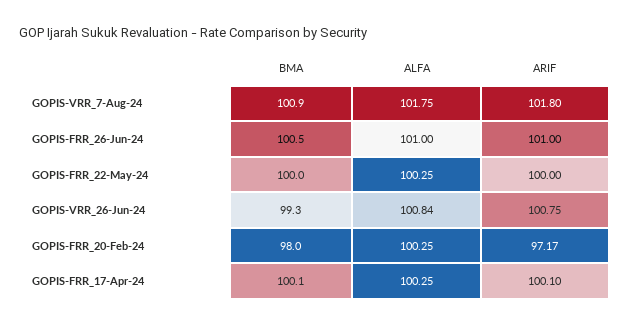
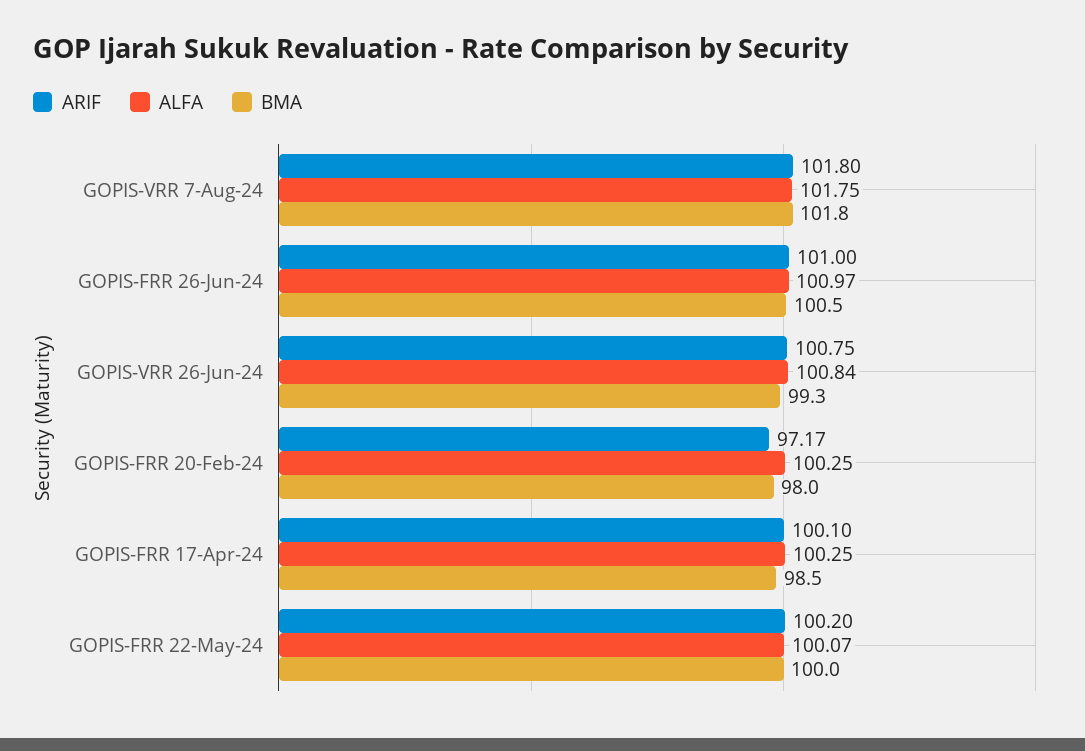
BMA, GOPIS-VRR_7-Aug-24: 100.9 -> 101.8
ALFA, GOPIS-FRR_26-Jun-24: 101 -> 100.97
ALFA, GOPIS-FRR_22-May-24: 100.25 -> 100.07
ARIF, GOPIS-FRR_22-May-24: 100 -> 100.2
BMA, GOPIS-FRR_17-Apr-24: 100.1 -> 98.5

